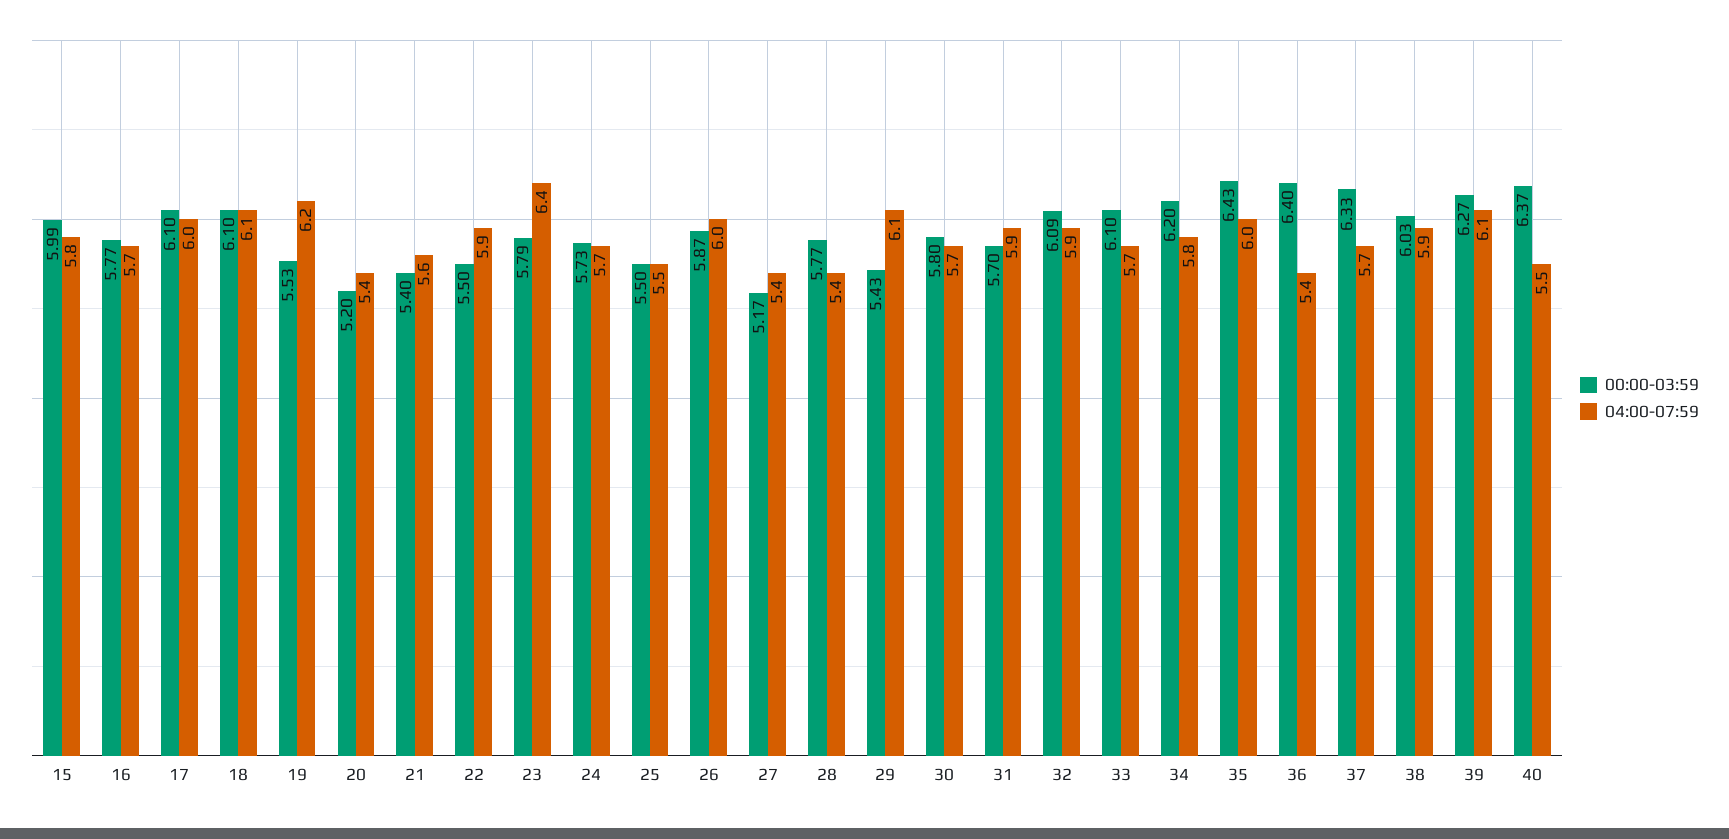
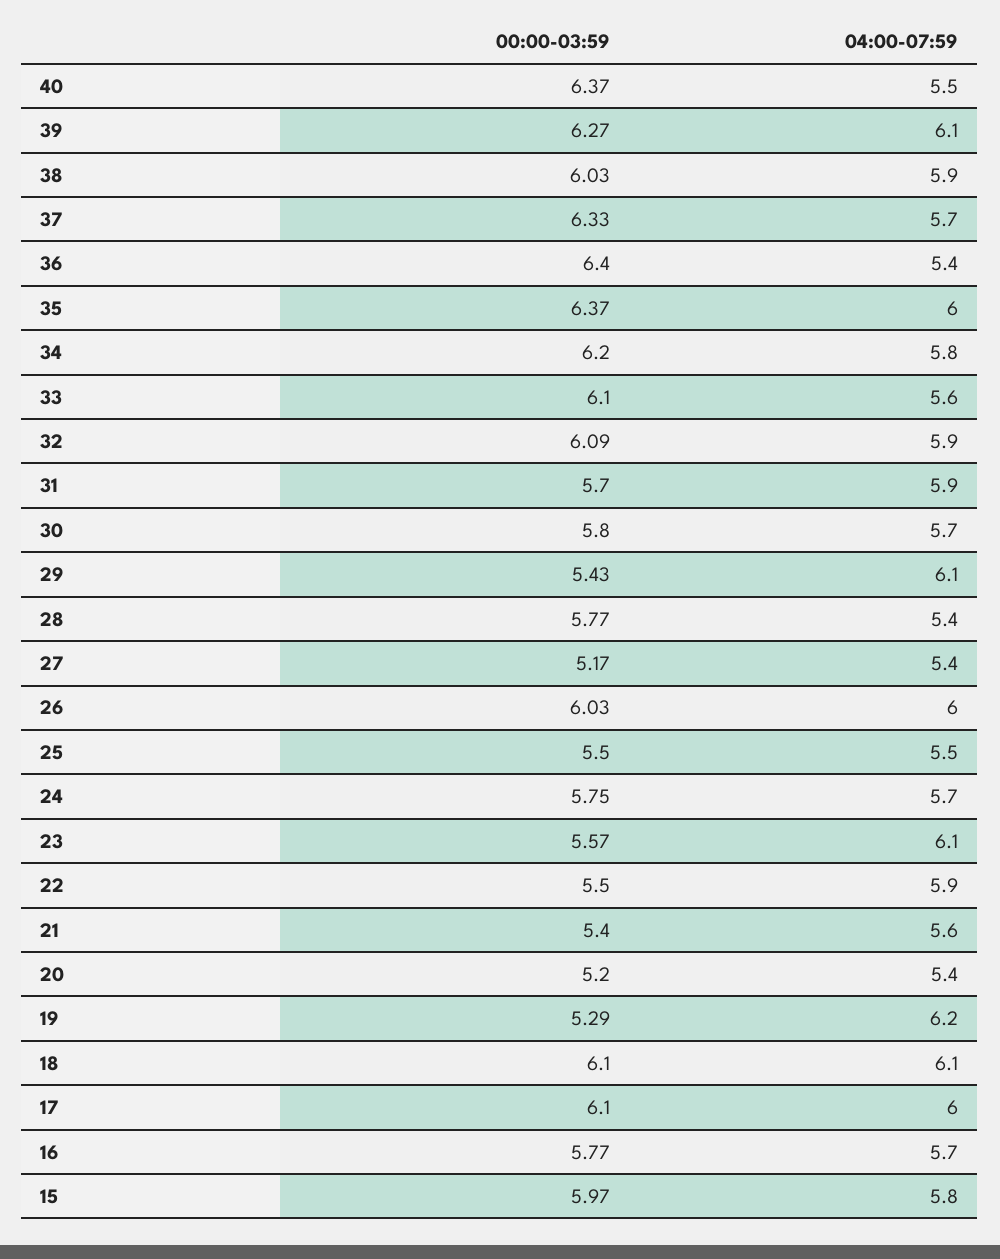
00:00-03:59, 15: 5.99 -> 5.97
00:00-03:59, 19: 5.53 -> 5.29
00:00-03:59, 23: 5.79 -> 5.57
04:00-07:59, 23: 6.4 -> 6.1
00:00-03:59, 24: 5.73 -> 5.75
00:00-03:59, 26: 5.87 -> 6.03
04:00-07:59, 33: 5.7 -> 5.6
00:00-03:59, 35: 6.43 -> 6.37

